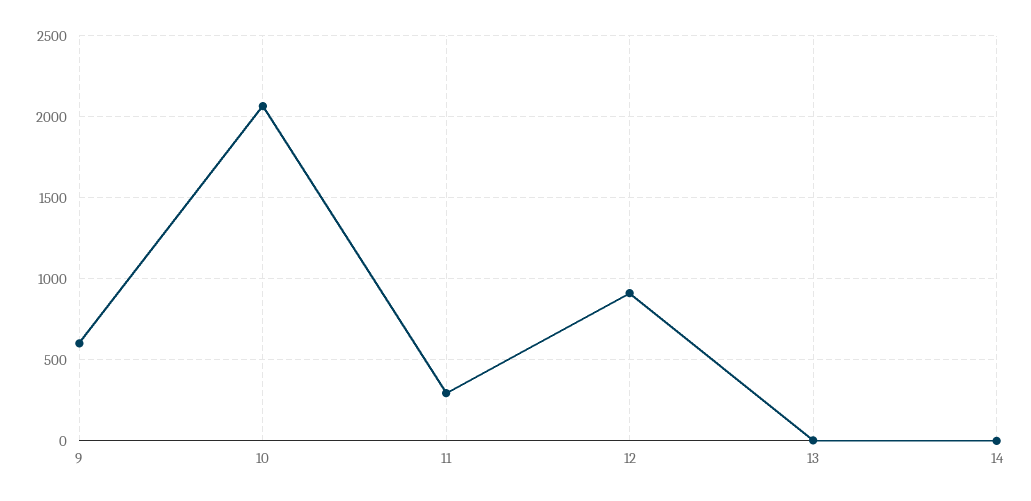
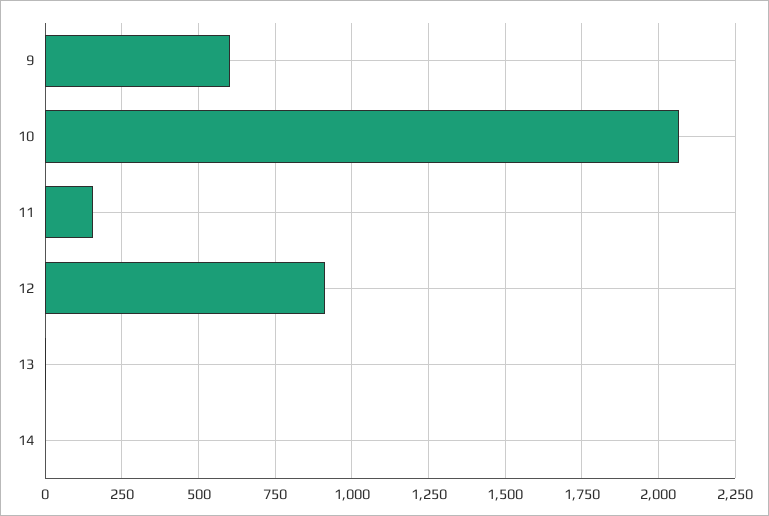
11: 300 -> 150

